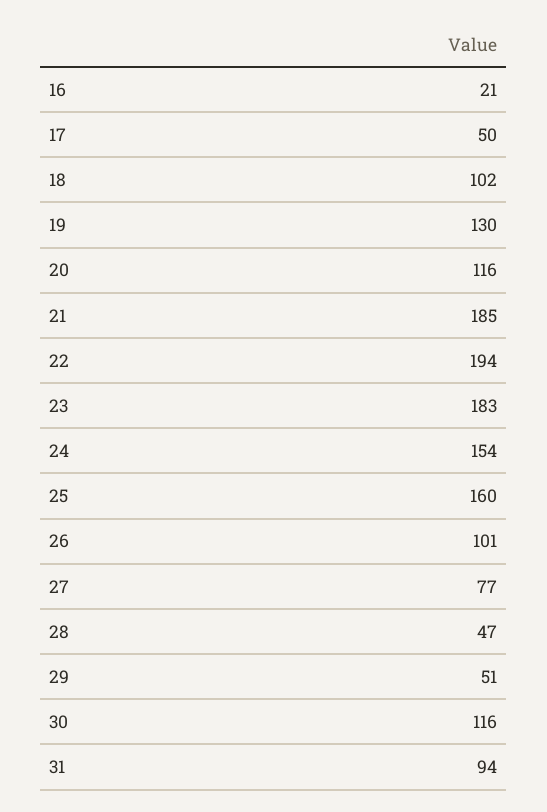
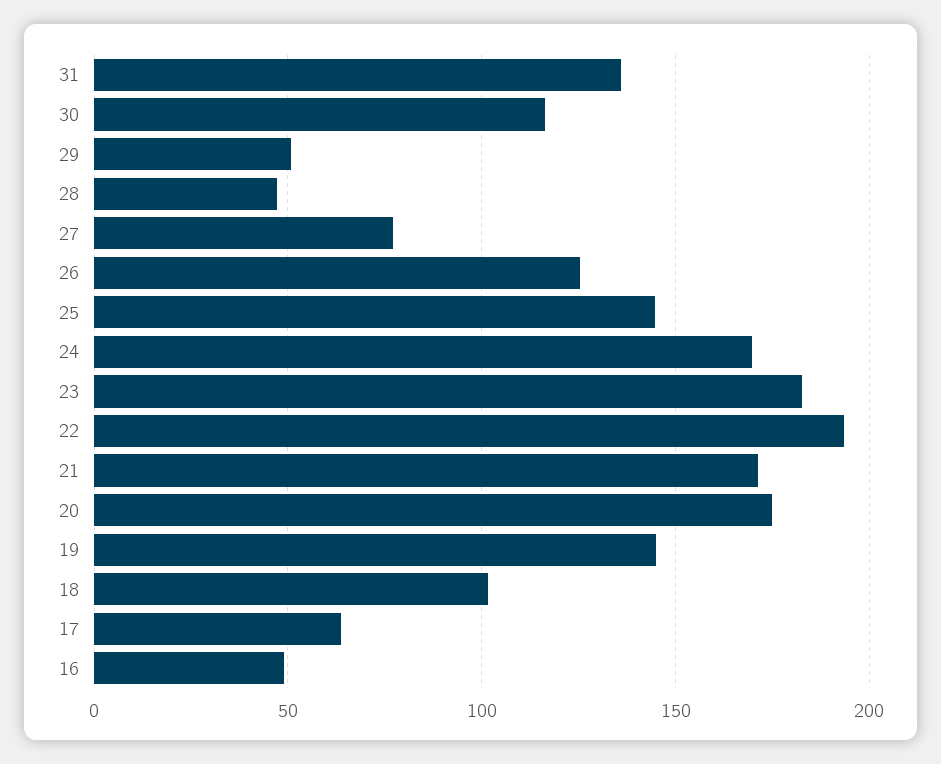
16: 21 -> 50
17: 50 -> 65
19: 130 -> 145
20: 116 -> 175
21: 185 -> 170
24: 154 -> 170
25: 160 -> 145
26: 101 -> 125
31: 94 -> 135

